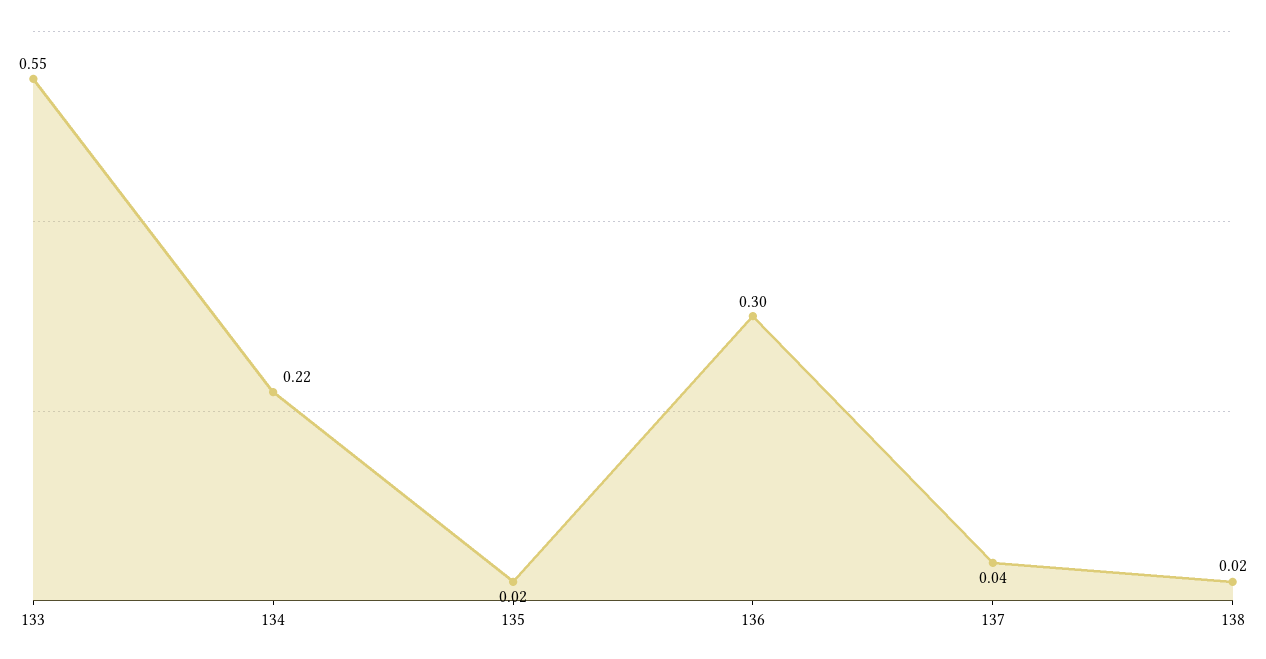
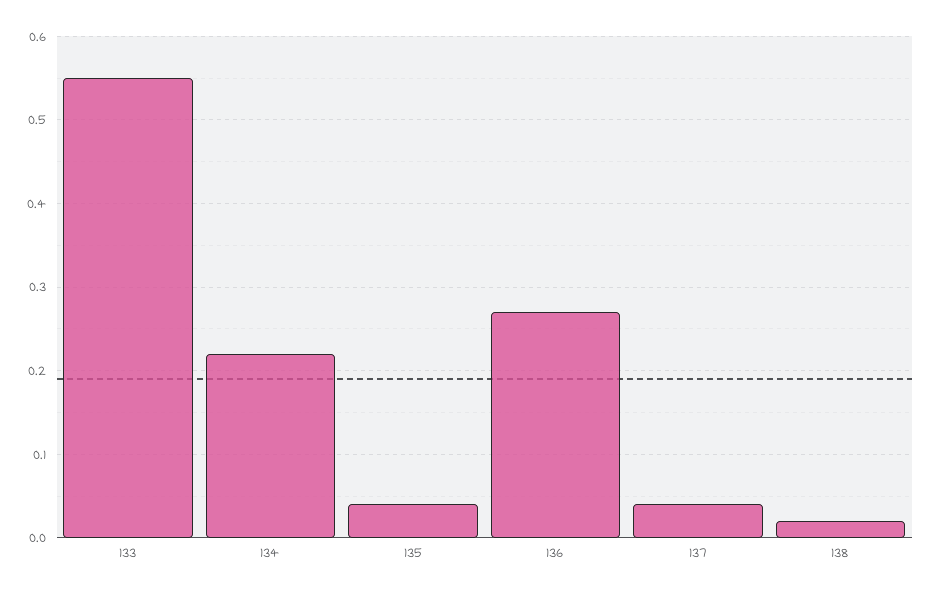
135: 0.02 -> 0.04
136: 0.3 -> 0.27

